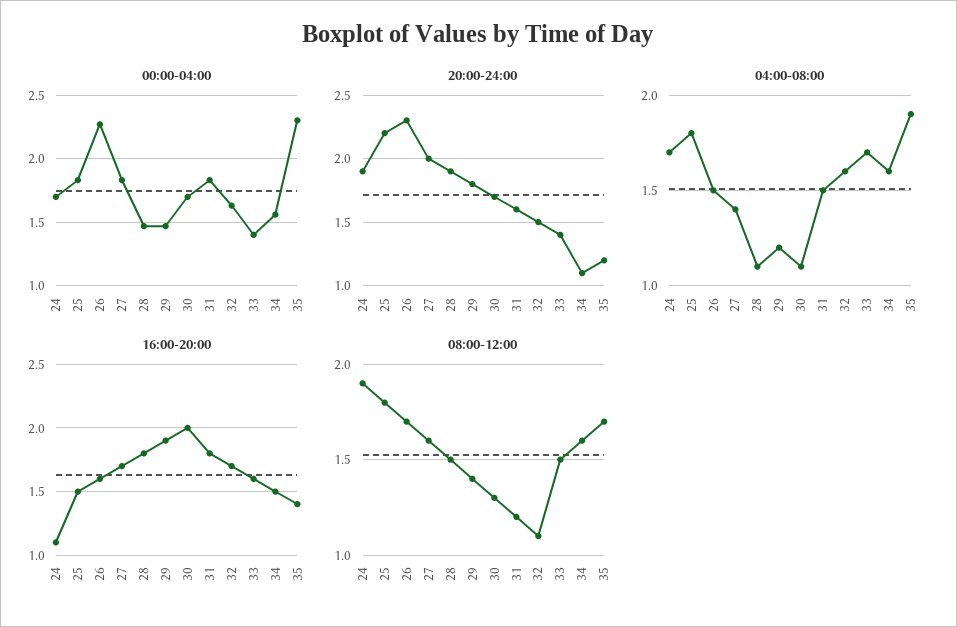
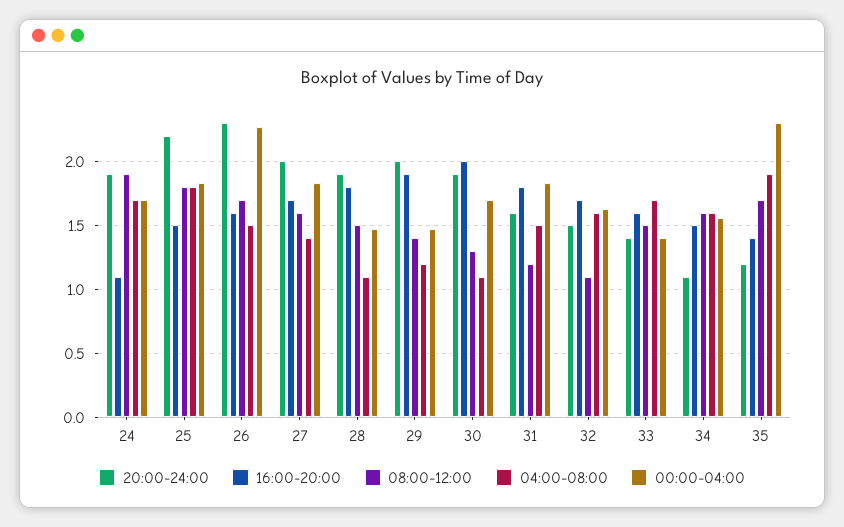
20:00-24:00, 29: 1.8 -> 2
20:00-24:00, 30: 1.7 -> 1.9

